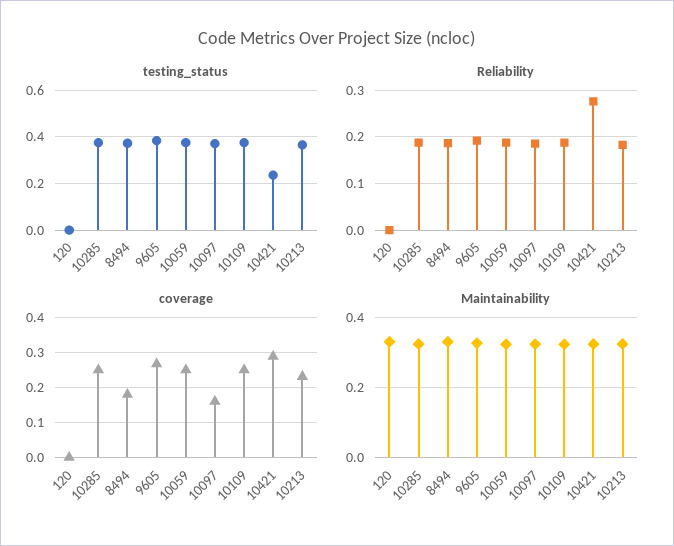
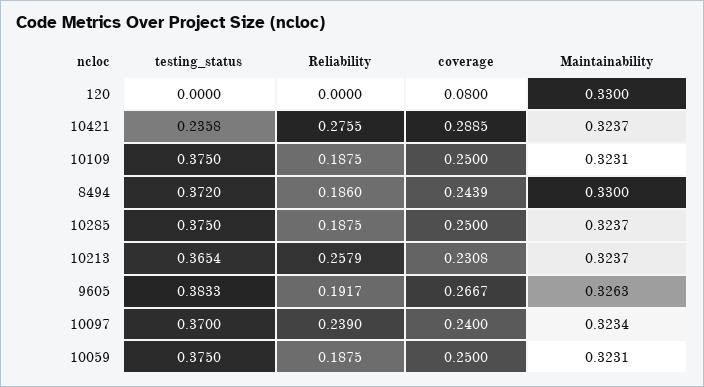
Reliability, 10097: 0.18 -> 0.239
Reliability, 10213: 0.18 -> 0.2579
coverage, 120: 0 -> 0.08
coverage, 8494: 0.18 -> 0.2439
coverage, 10097: 0.16 -> 0.24

